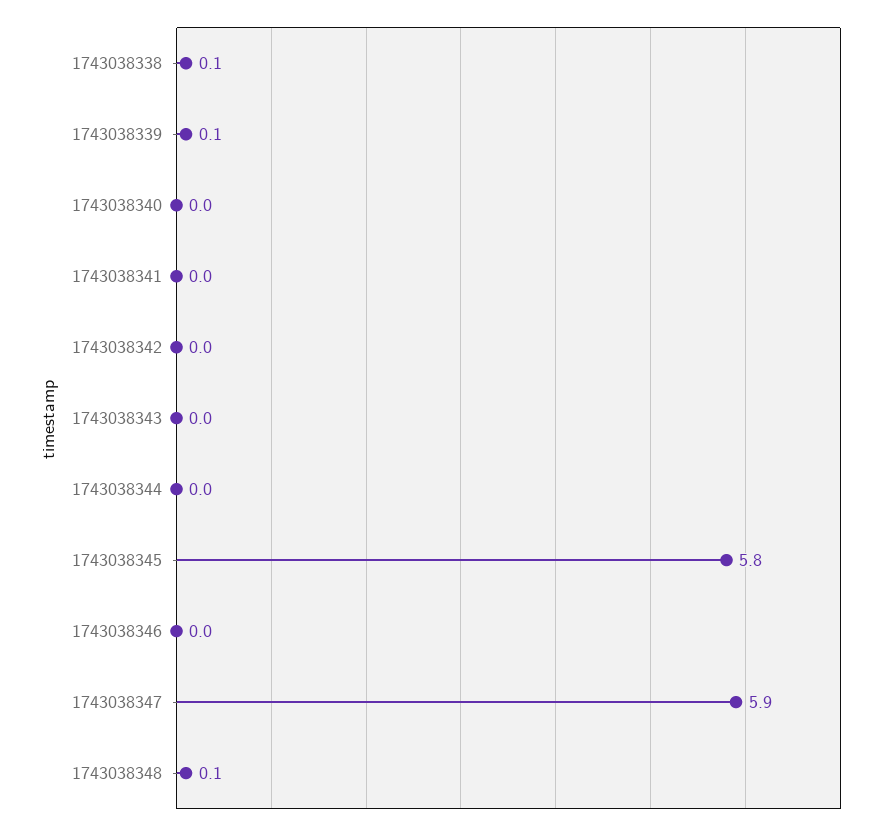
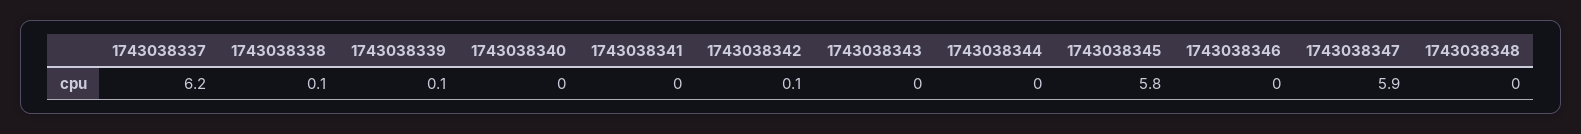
1743038342: 0 -> 0.1
1743038348: 0.1 -> 0
1743038337: none -> 6.2

